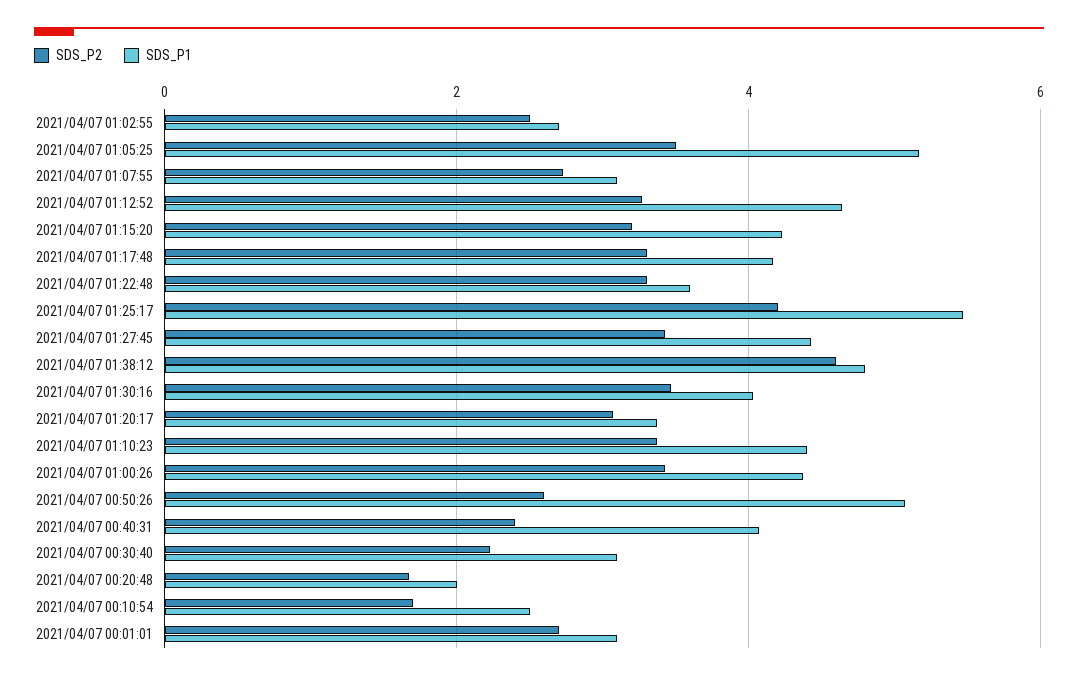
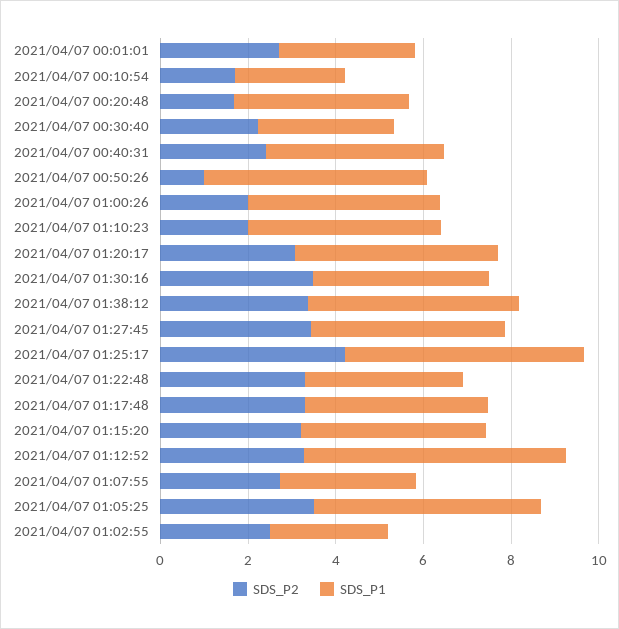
SDS_P1, 2021/04/07 01:12:52: 4.6 -> 6
SDS_P2, 2021/04/07 01:38:12: 4.6 -> 3.5
SDS_P1, 2021/04/07 01:20:17: 3.4 -> 4.5
SDS_P2, 2021/04/07 01:10:23: 3.4 -> 2
SDS_P2, 2021/04/07 01:00:26: 3.4 -> 2
SDS_P2, 2021/04/07 00:50:26: 2.6 -> 1
SDS_P1, 2021/04/07 00:20:48: 2 -> 4

